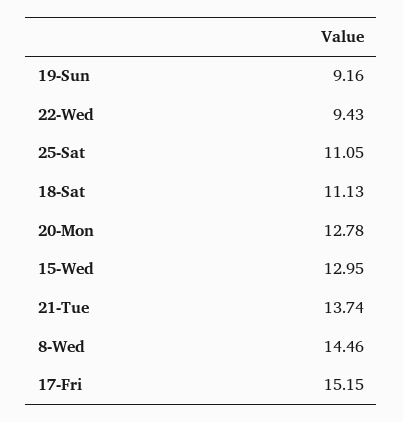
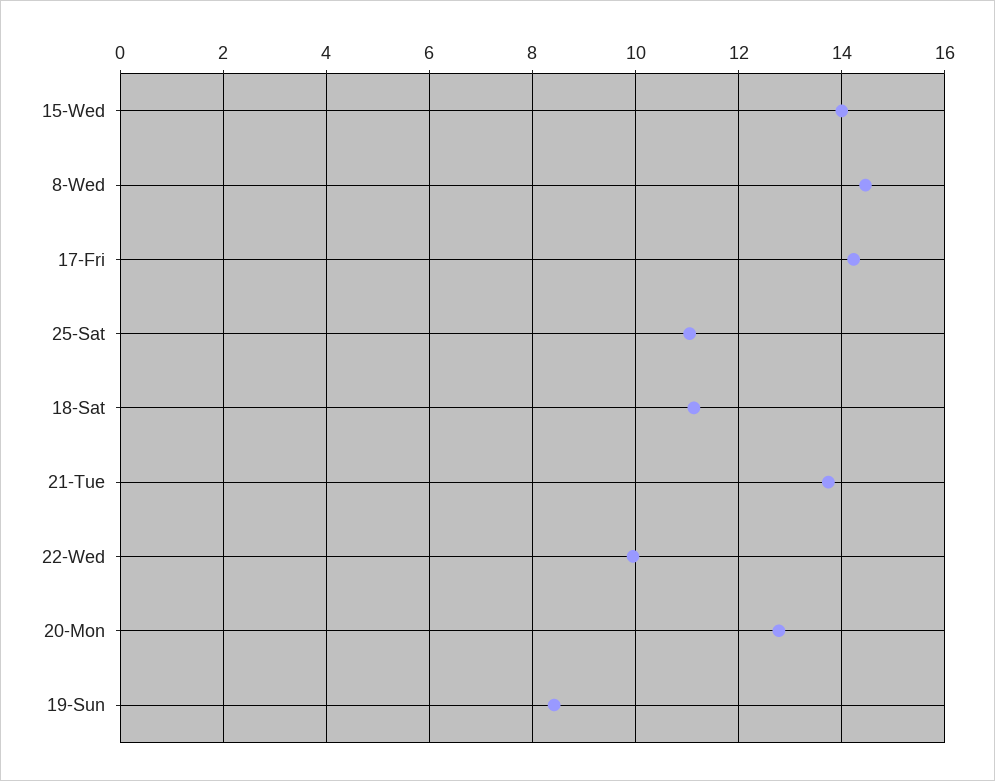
19-Sun: 9.16 -> 8.4
22-Wed: 9.43 -> 10
15-Wed: 12.95 -> 14
17-Fri: 15.15 -> 14.2

